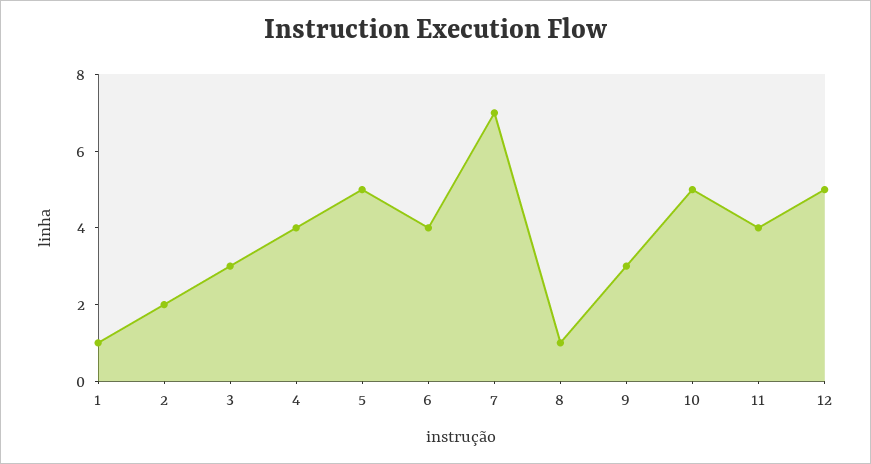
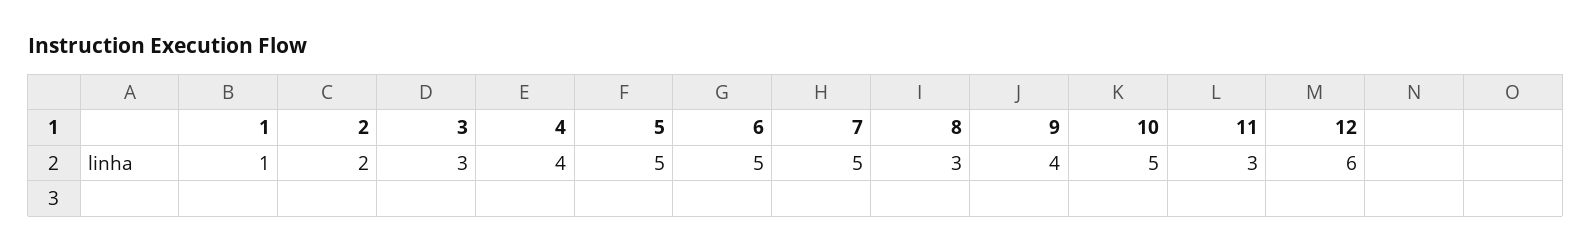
6: 4 -> 5
7: 7 -> 5
8: 1 -> 3
9: 3 -> 4
11: 4 -> 3
12: 5 -> 6

